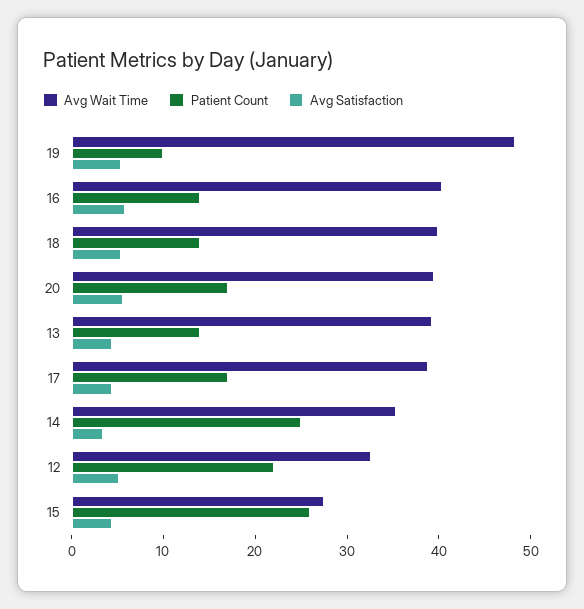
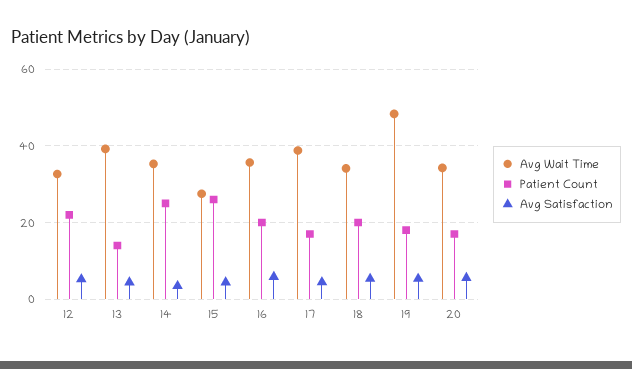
Patient Count, 19: 10 -> 18
Avg Wait Time, 16: 40 -> 36
Patient Count, 16: 14 -> 20
Avg Wait Time, 18: 40 -> 34
Patient Count, 18: 14 -> 20
Avg Wait Time, 20: 40 -> 34

